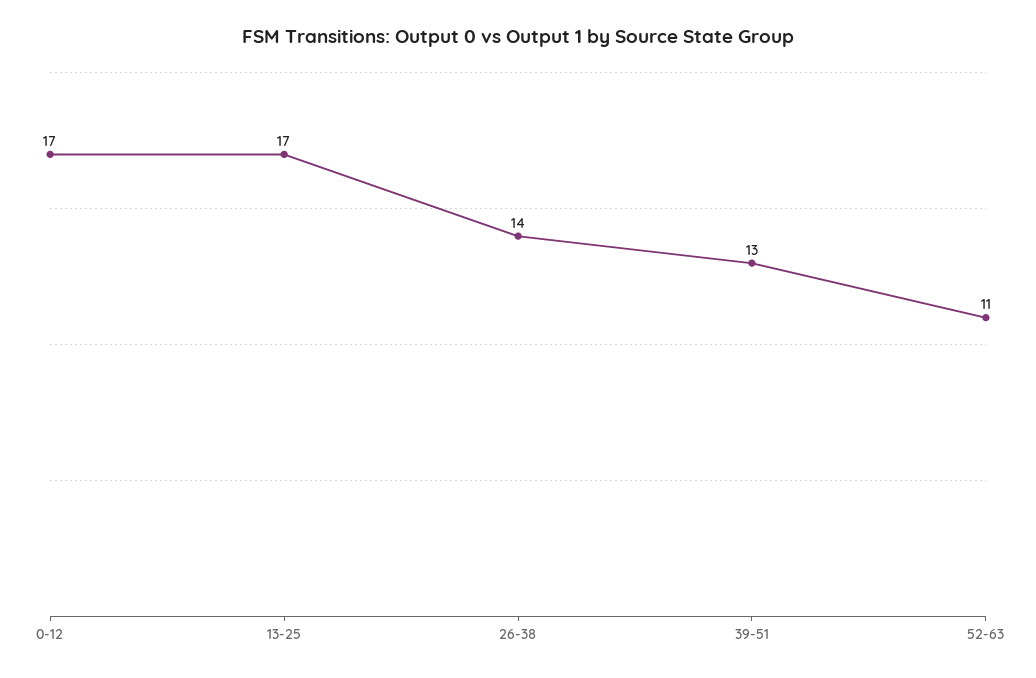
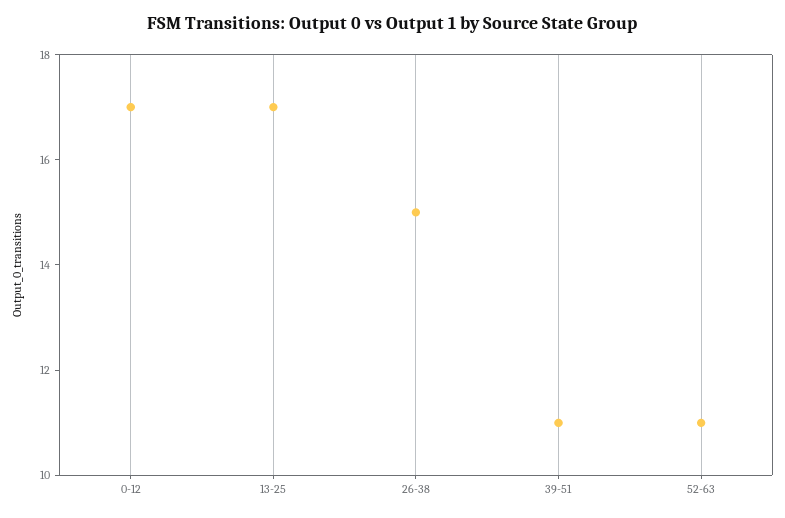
26-38: 14 -> 15
39-51: 13 -> 11

